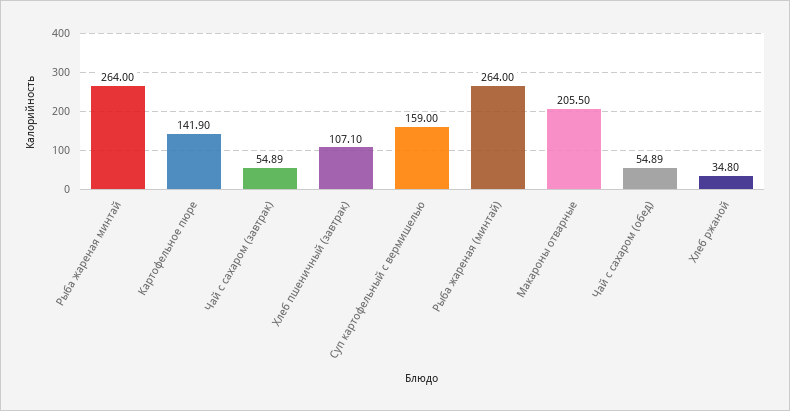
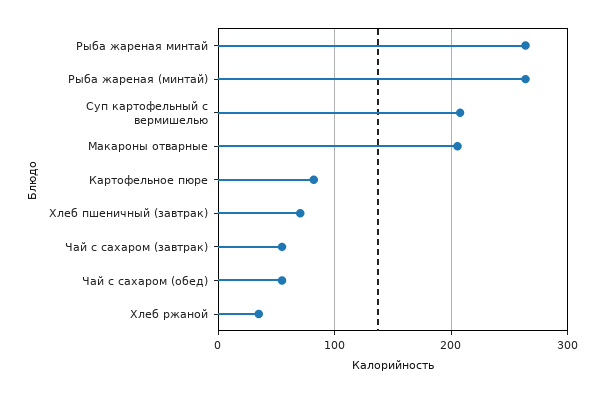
Картофельное пюре: 141.9 -> 80
Хлеб пшеничный (завтрак): 107.1 -> 70
Суп картофельный с вермишелью: 159 -> 210

